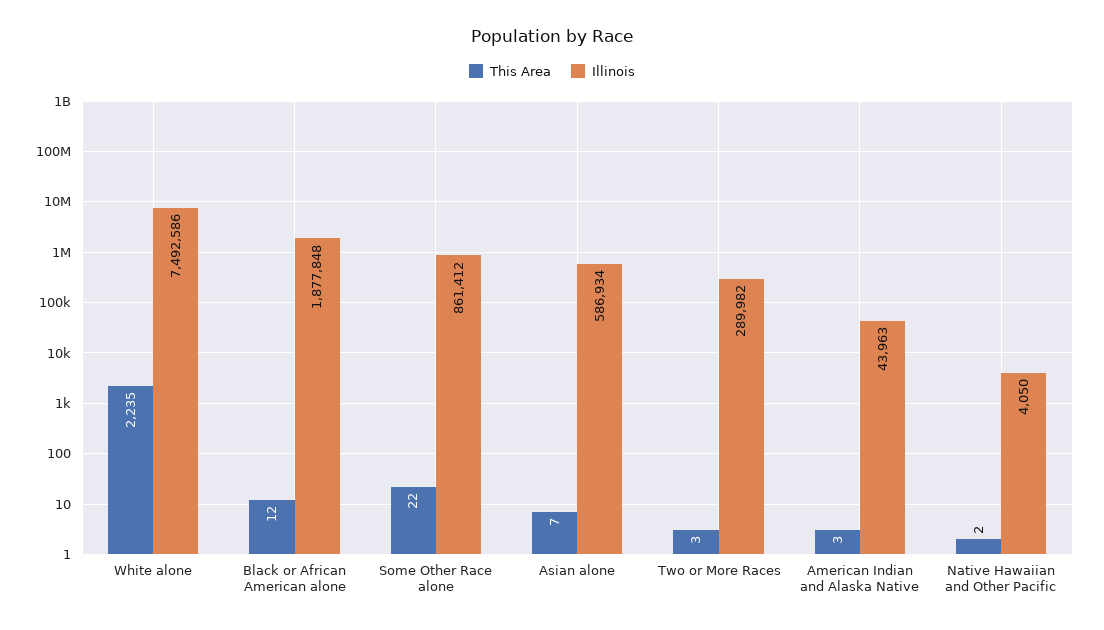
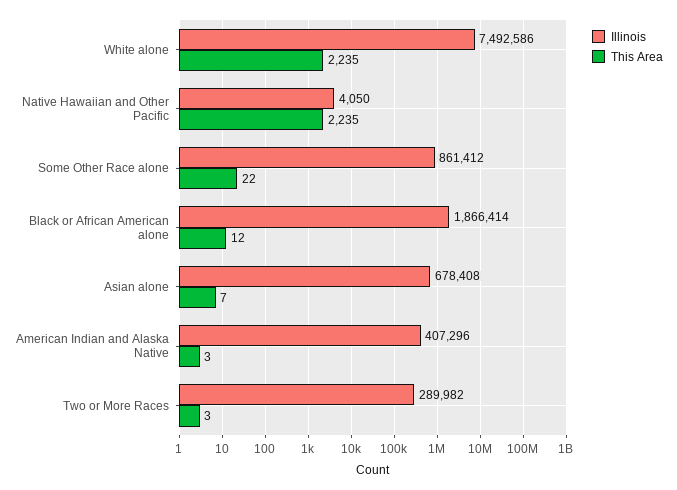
Illinois, Black or African American alone: 1877848 -> 1866414
Illinois, Asian alone: 586934 -> 678408
Illinois, American Indian and Alaska Native: 43963 -> 407296
This Area, Native Hawaiian and Other Pacific: 2 -> 2235

